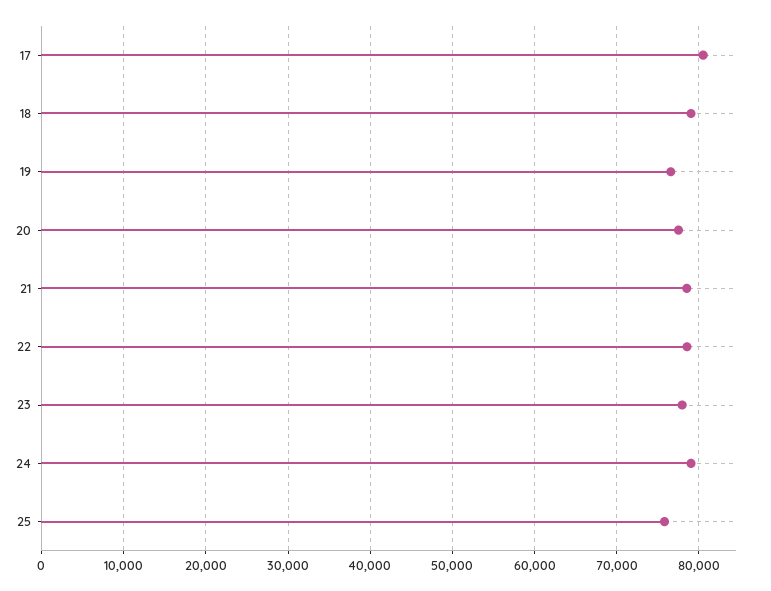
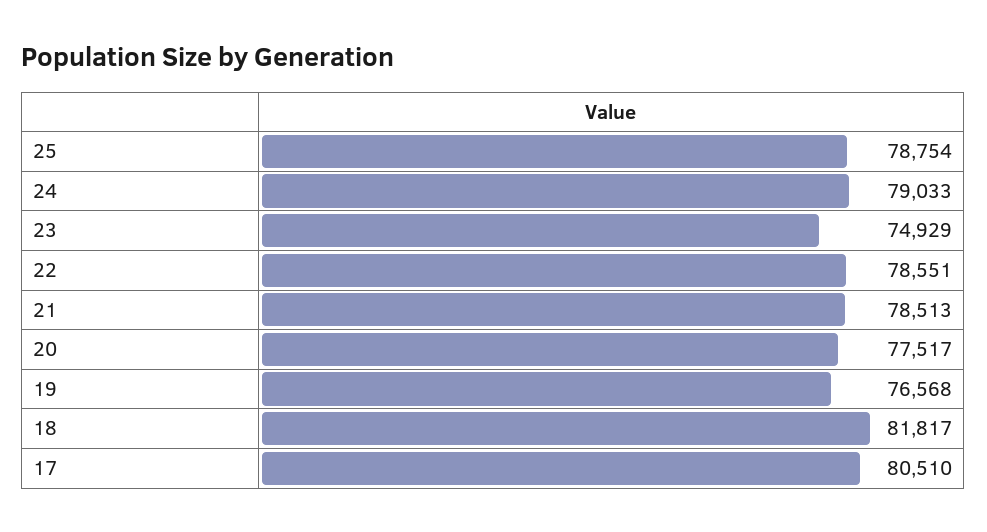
18: 79000 -> 81817
23: 78000 -> 74929
25: 76000 -> 78754

